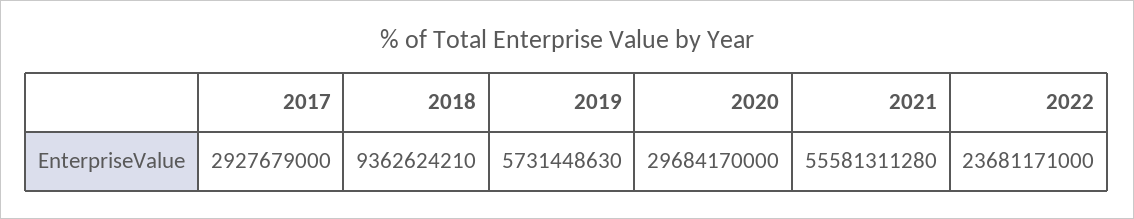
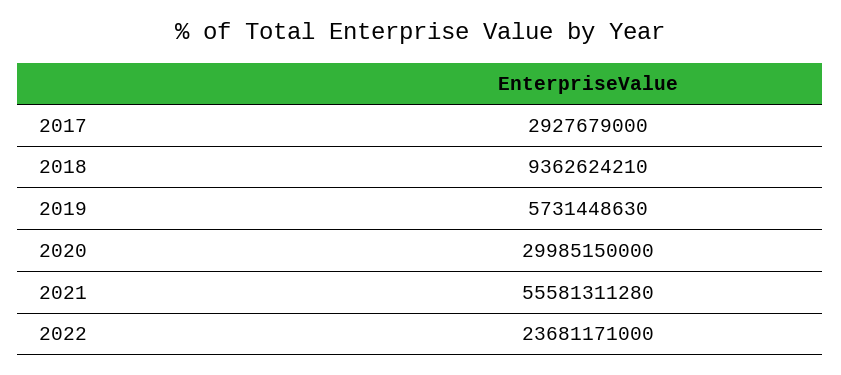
2020: 29684170000 -> 29985150000

